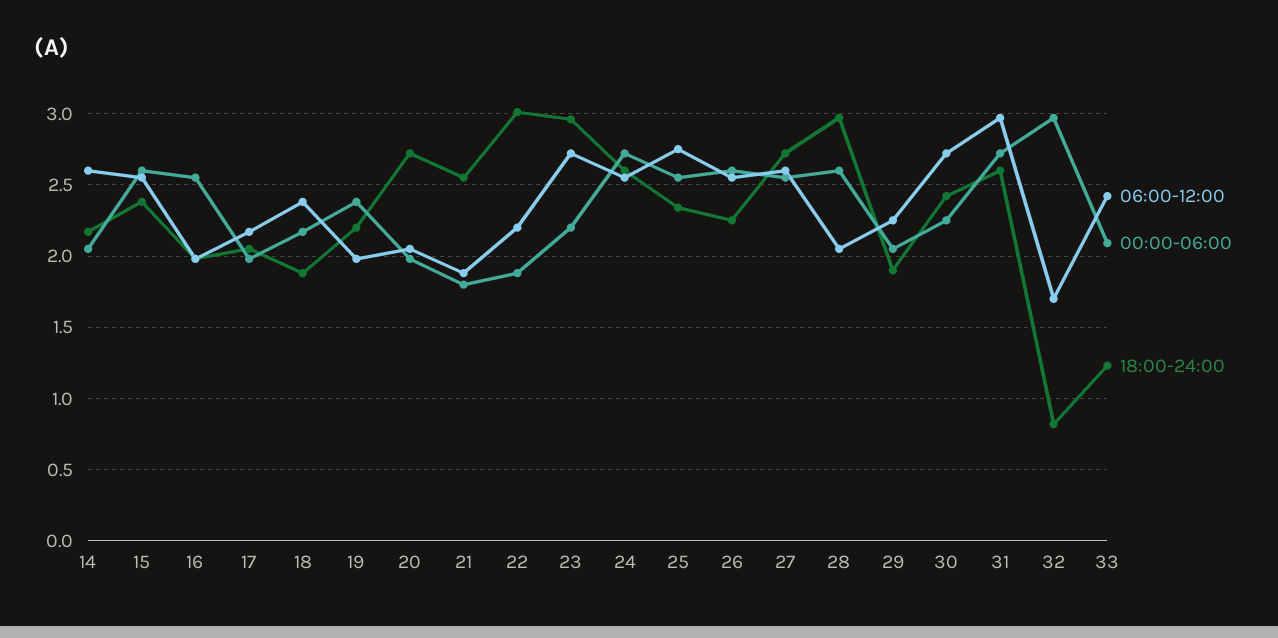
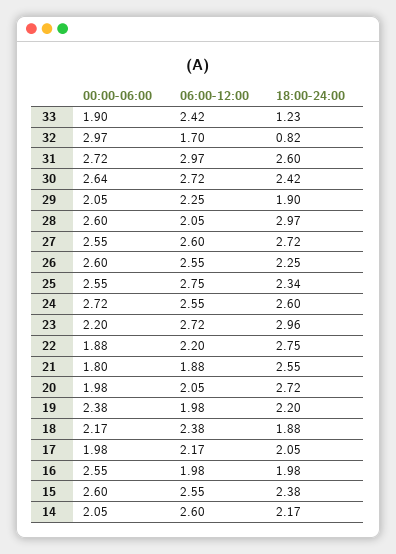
18:00-24:00, 22: 3 -> 2.75
00:00-06:00, 30: 2.25 -> 2.64
00:00-06:00, 33: 2.1 -> 1.9

